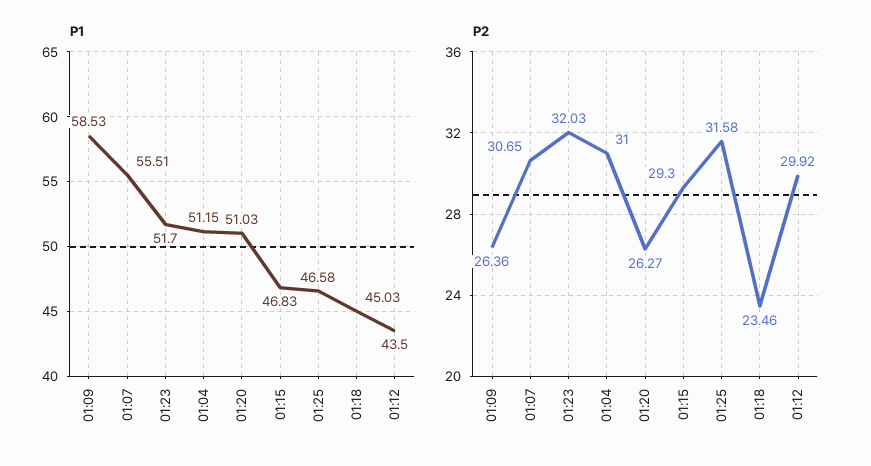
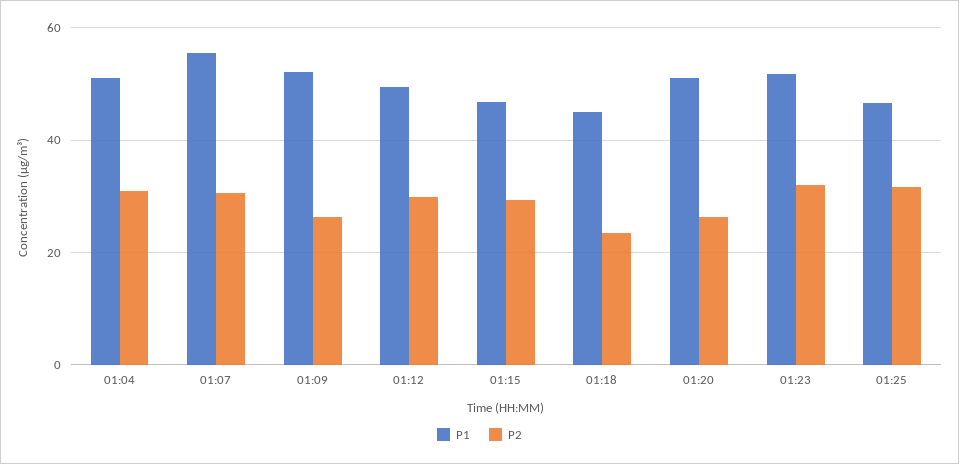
P1, 01:09: 58.53 -> 52
P1, 01:12: 43.5 -> 50

